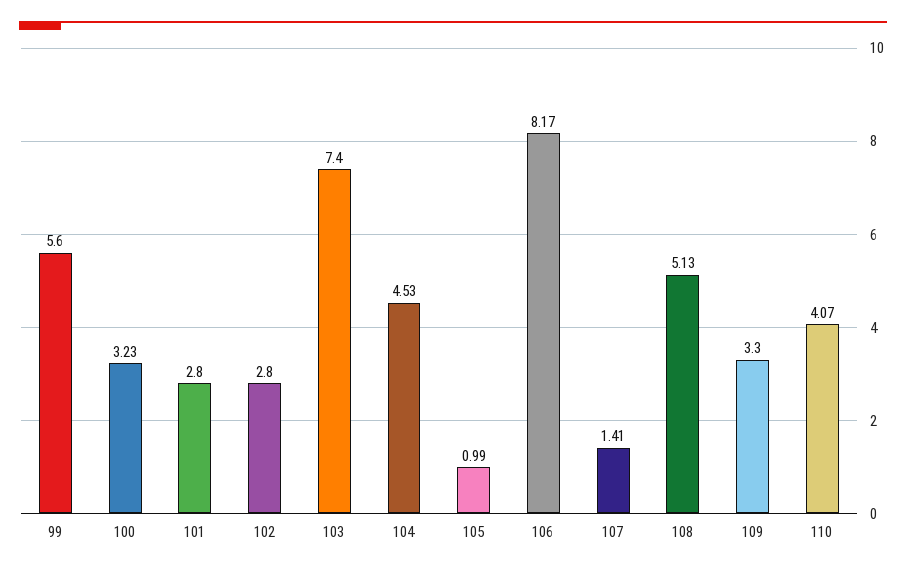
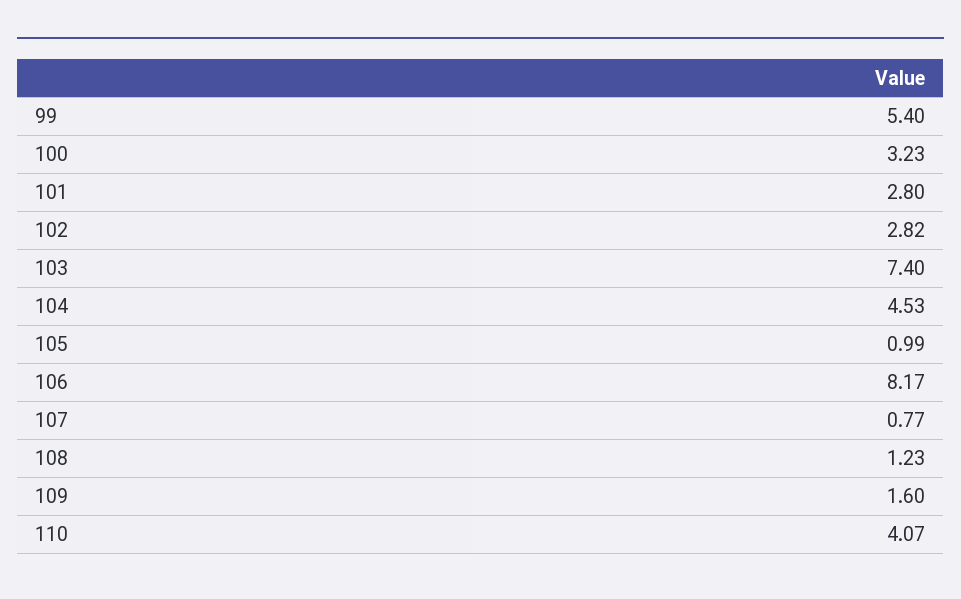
99: 5.6 -> 5.4
102: 2.8 -> 2.82
107: 1.41 -> 0.77
108: 5.13 -> 1.23
109: 3.3 -> 1.6

